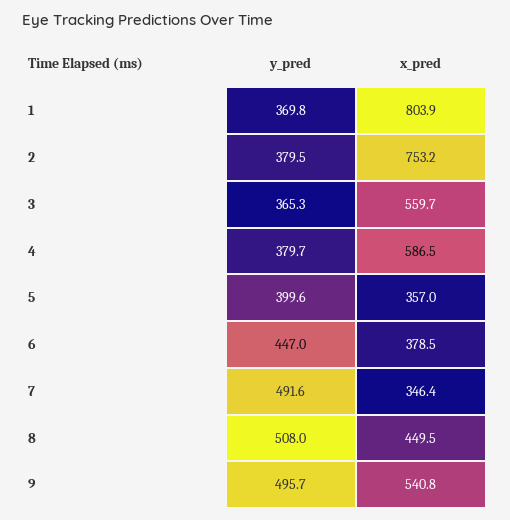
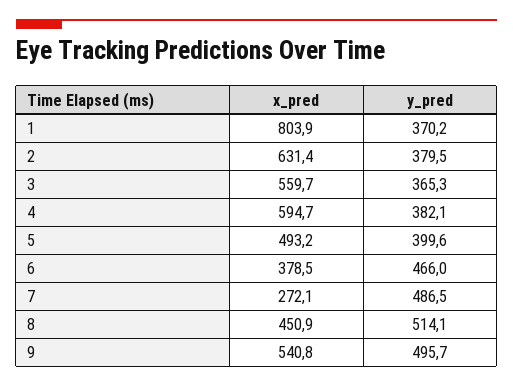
y_pred, 1: 369.8 -> 370.2
x_pred, 2: 753.2 -> 631.4
y_pred, 4: 379.7 -> 382.1
x_pred, 4: 586.5 -> 594.7
x_pred, 5: 357 -> 493.2
y_pred, 6: 447 -> 466
y_pred, 7: 491.6 -> 486.5
x_pred, 7: 346.4 -> 272.1
y_pred, 8: 508 -> 514.1
x_pred, 8: 449.5 -> 450.9

